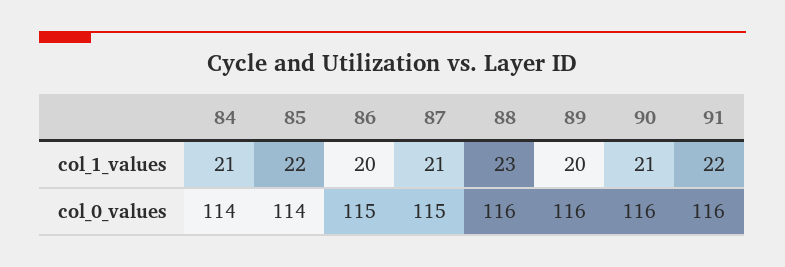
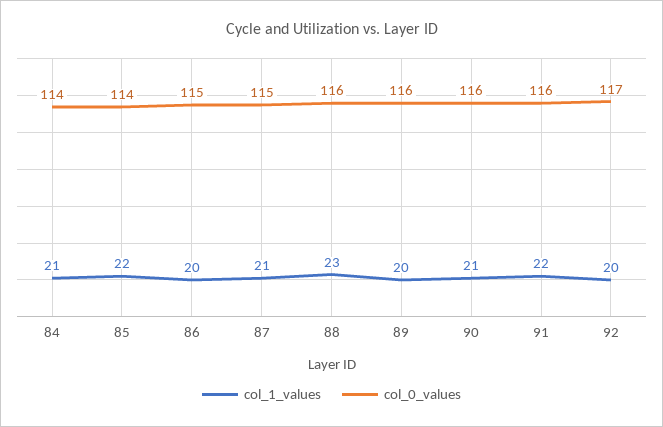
col_1_values, 92: none -> 20
col_0_values, 92: none -> 117

